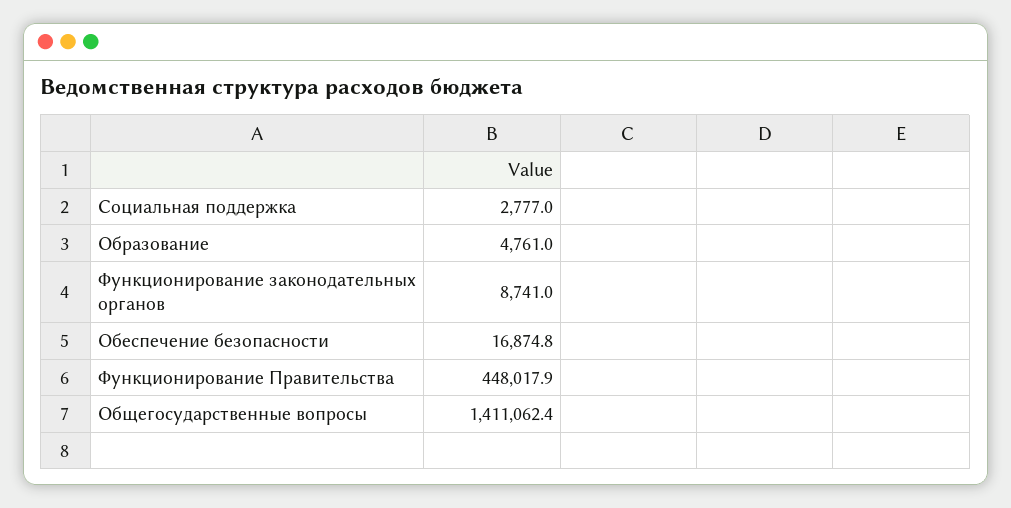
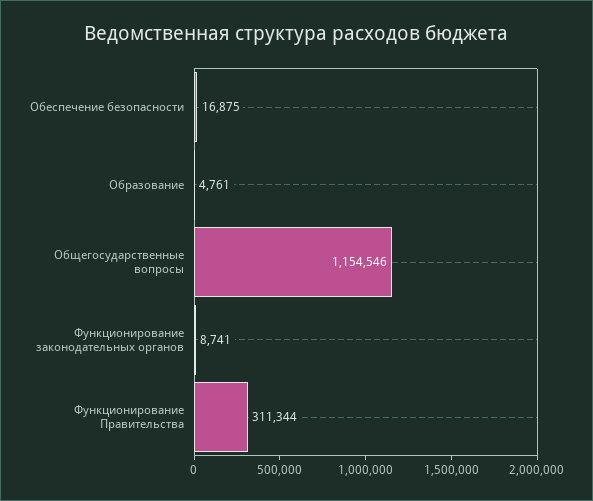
Социальная поддержка: 2777 -> none
Функционирование Правительства: 448017.9 -> 311344
Общегосударственные вопросы: 1411062.4 -> 1154546

